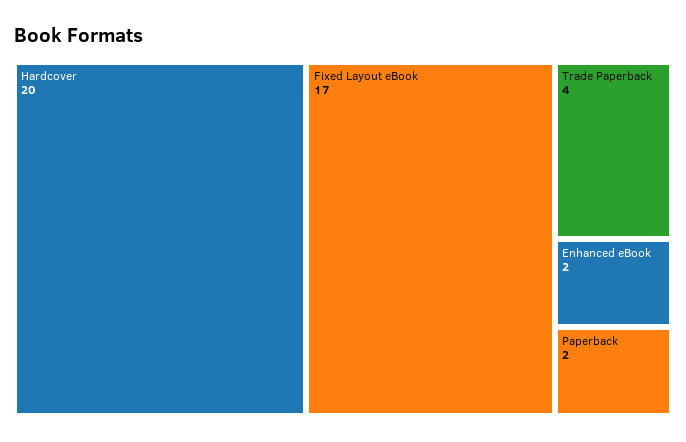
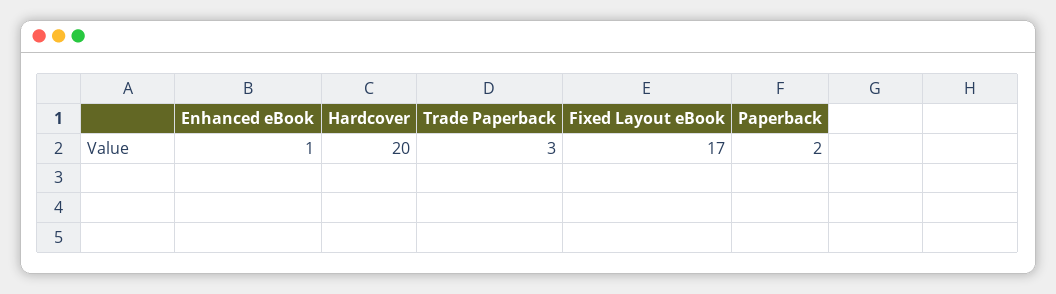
Trade Paperback: 4 -> 3
Enhanced eBook: 2 -> 1

